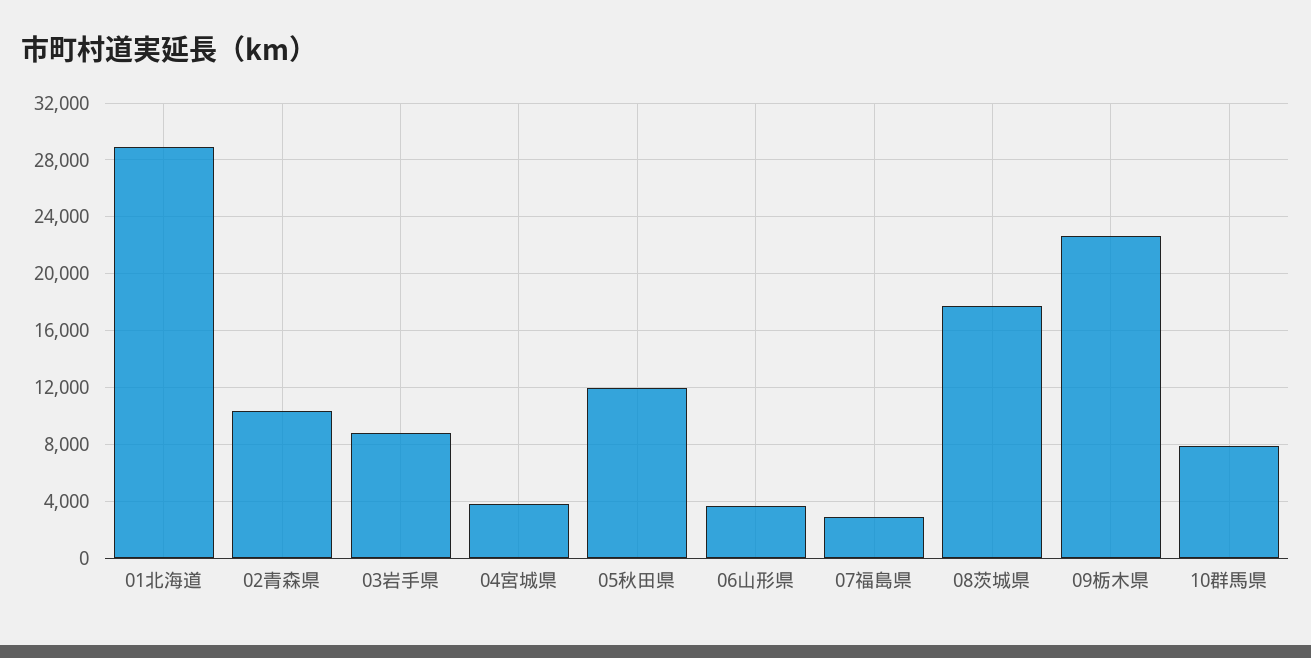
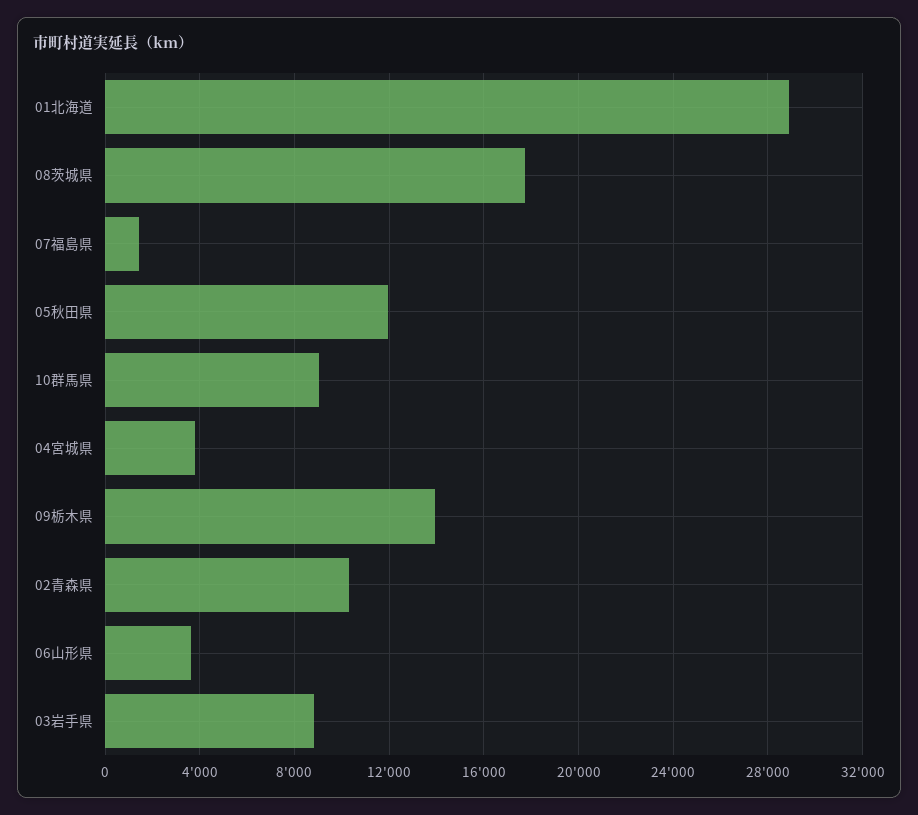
07福島県: 3000 -> 1500
09栃木県: 22500 -> 14000
10群馬県: 8000 -> 9000

